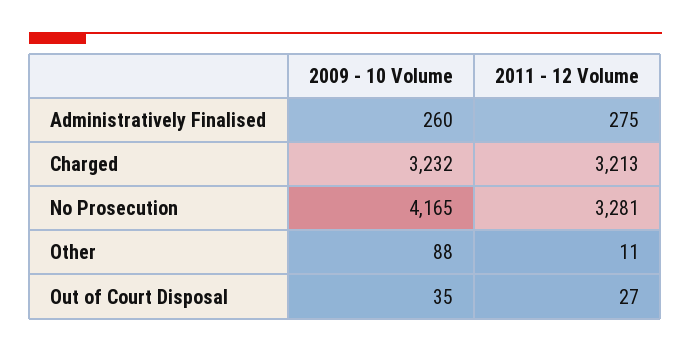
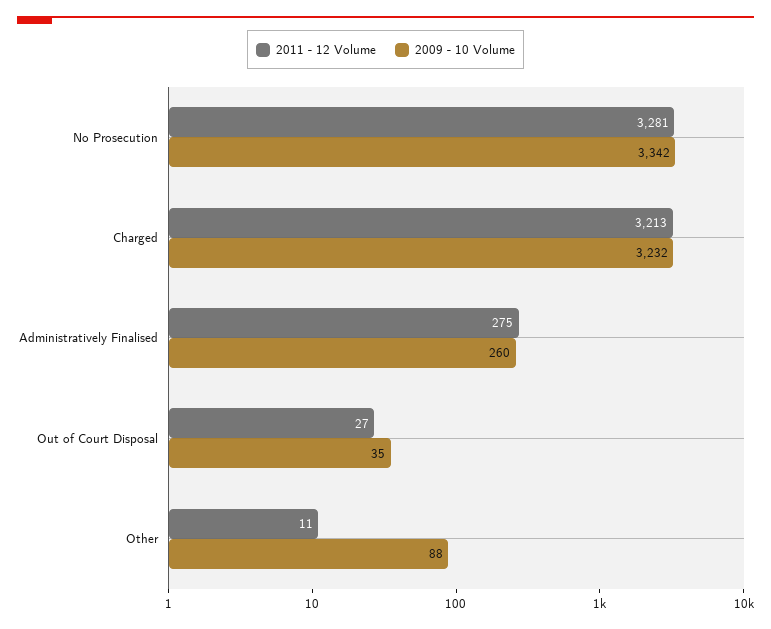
2009 - 10 Volume, No Prosecution: 4165 -> 3342

